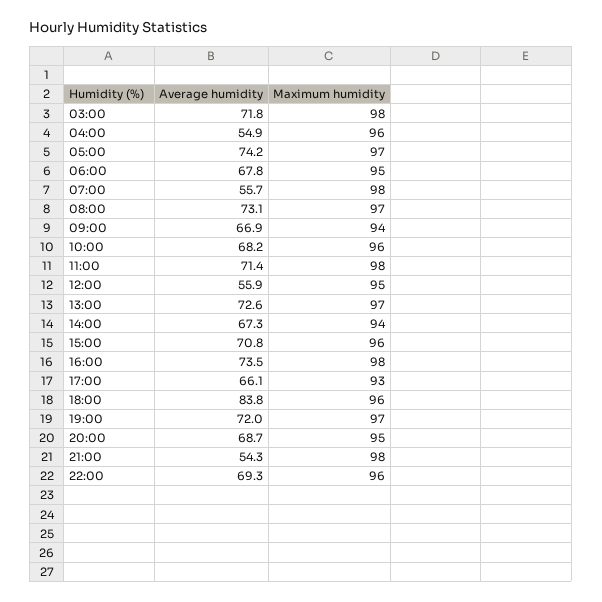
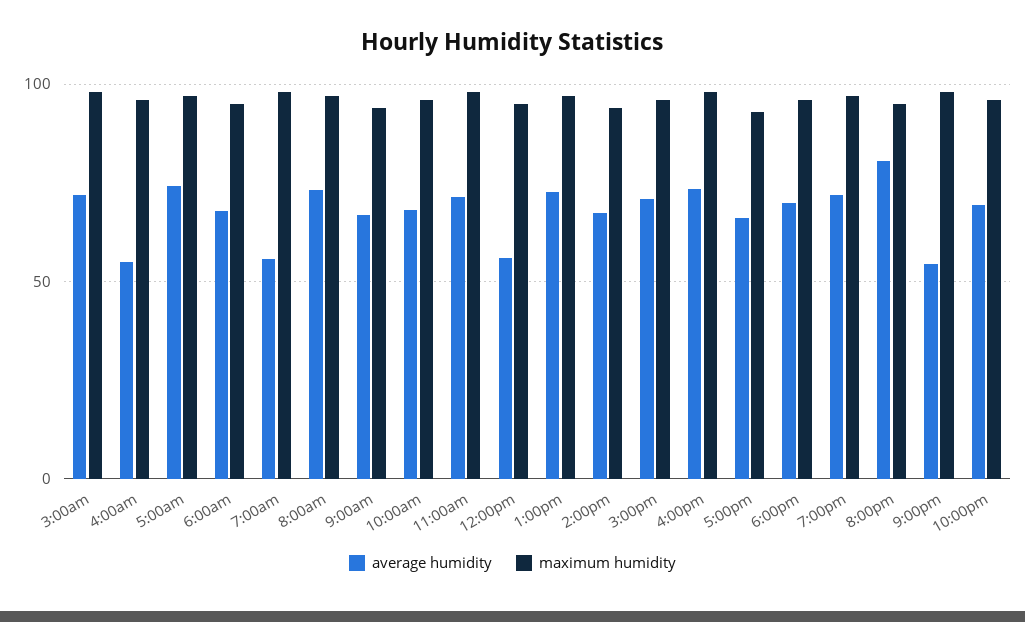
Average humidity, 18:00: 83.8 -> 70
Average humidity, 20:00: 68.7 -> 80

